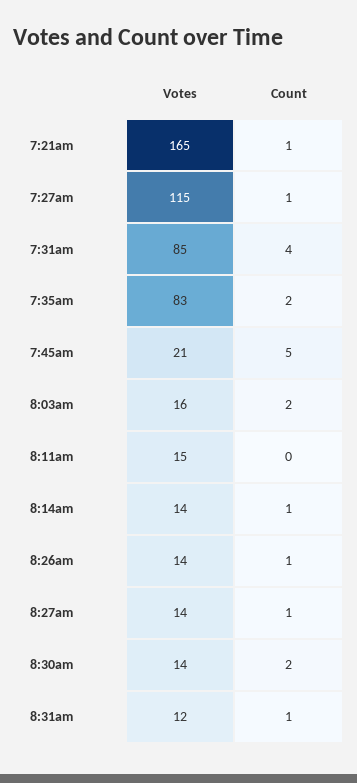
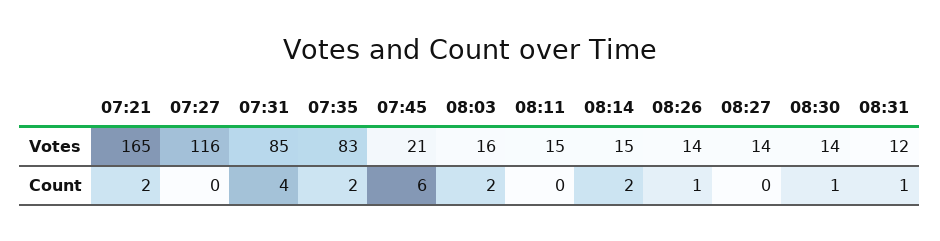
Count, 7:21am: 1 -> 2
Votes, 7:27am: 115 -> 116
Count, 7:27am: 1 -> 0
Count, 7:45am: 5 -> 6
Votes, 8:14am: 14 -> 15
Count, 8:14am: 1 -> 2
Count, 8:27am: 1 -> 0
Count, 8:30am: 2 -> 1

